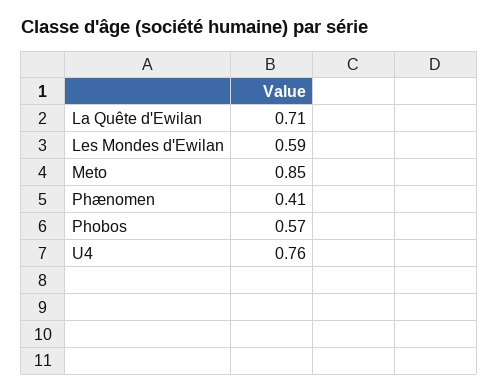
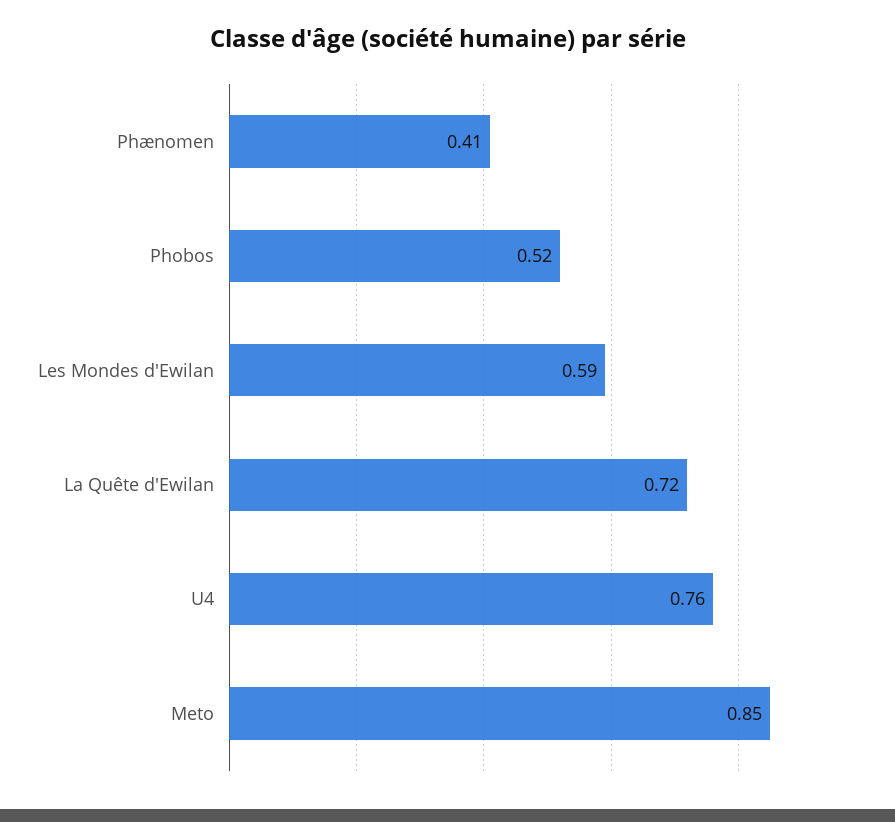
La Quête d'Ewilan: 0.71 -> 0.72
Phobos: 0.57 -> 0.52

